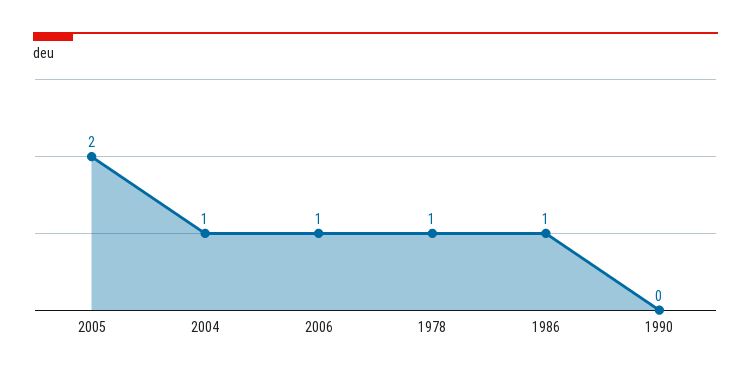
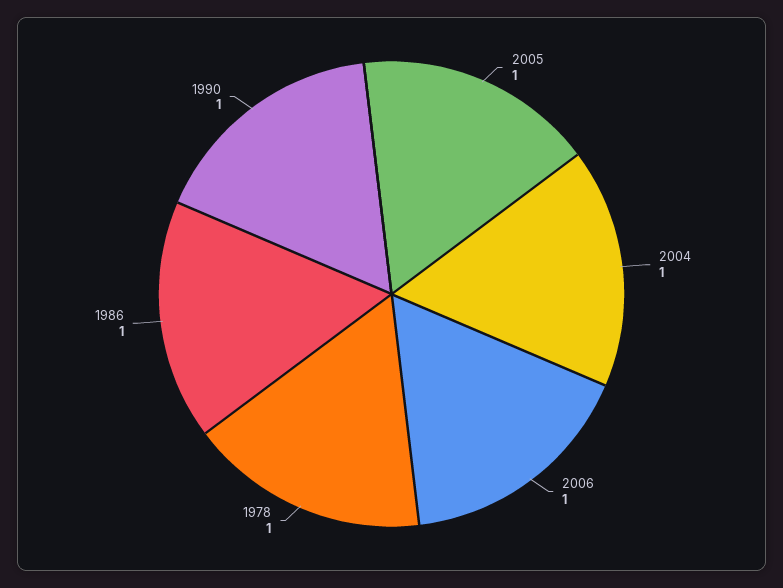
2005: 2 -> 1
1990: 0 -> 1

